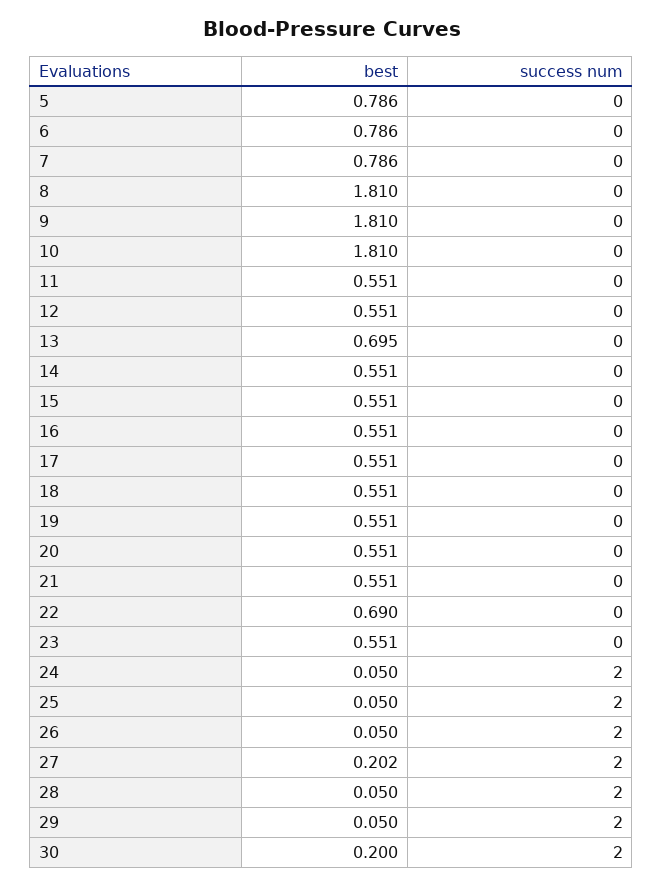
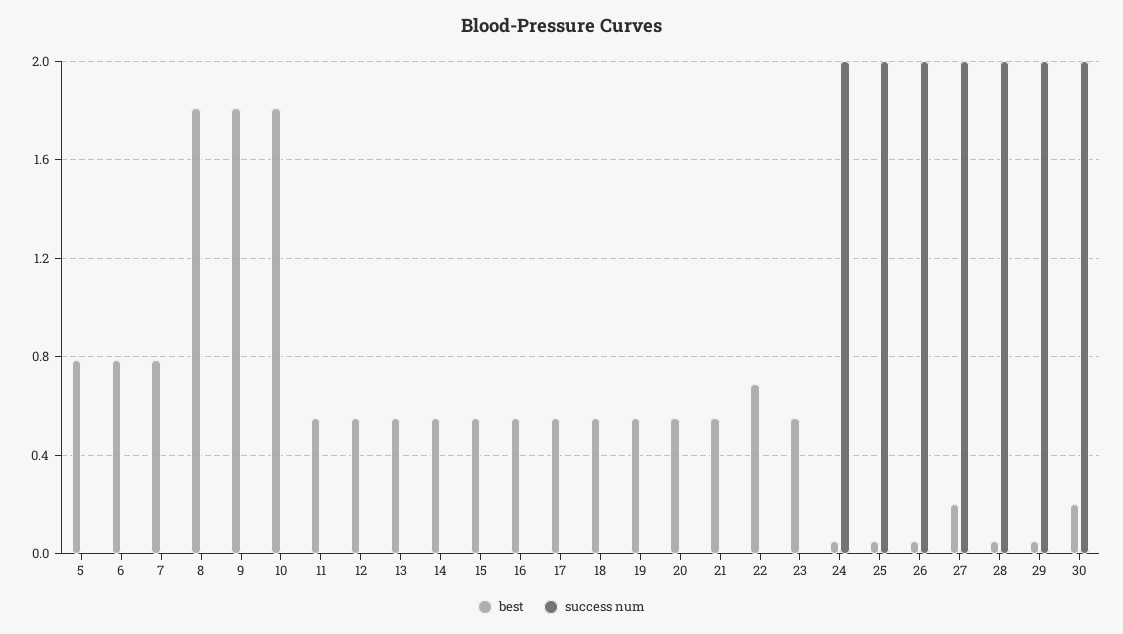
best, 13: 0.695 -> 0.55

